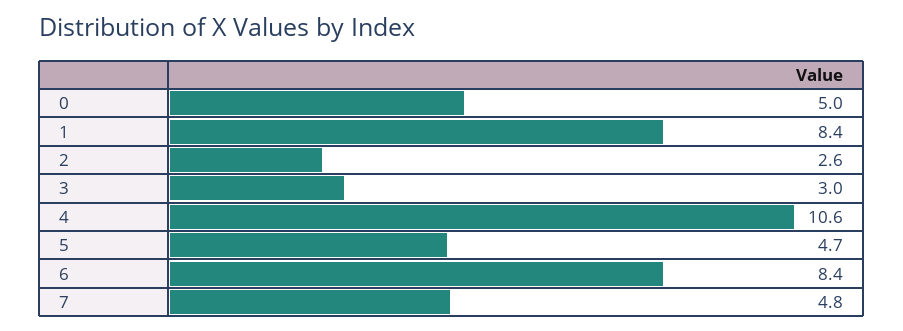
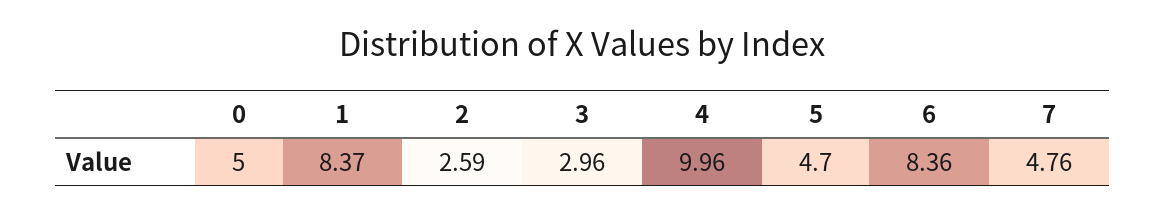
4: 10.6 -> 9.96

